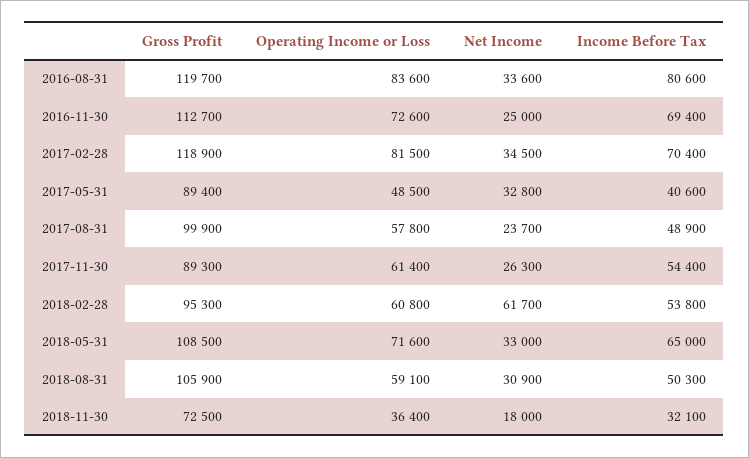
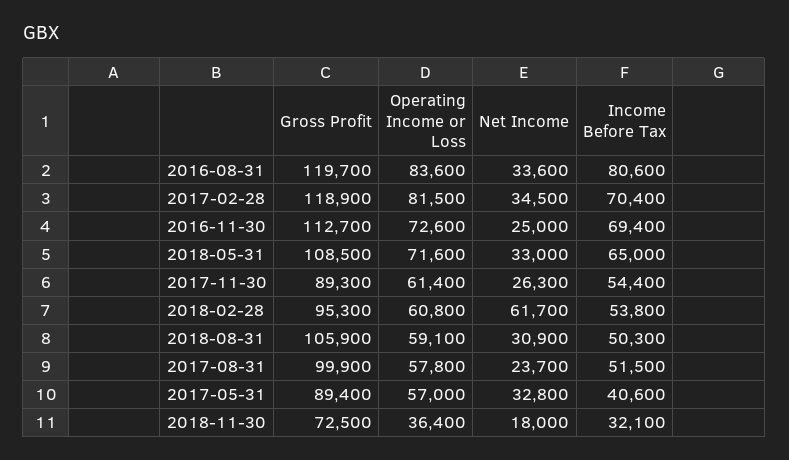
Operating Income or Loss, 2017-05-31: 48500 -> 57000
Income Before Tax, 2017-08-31: 48900 -> 51500

